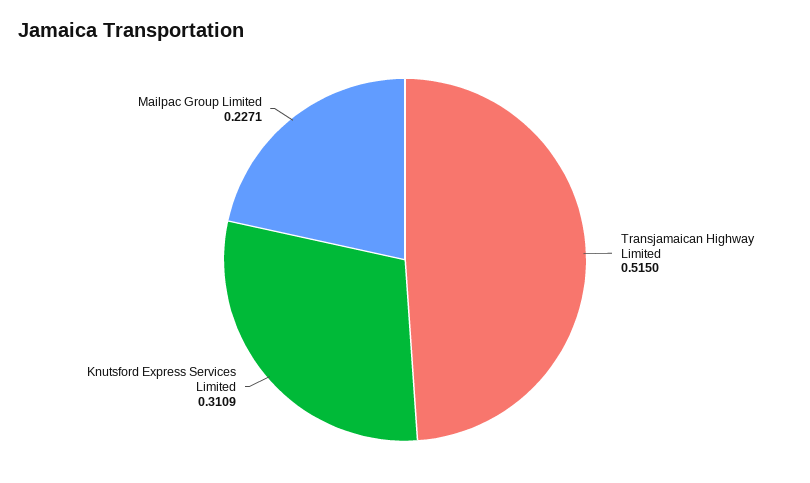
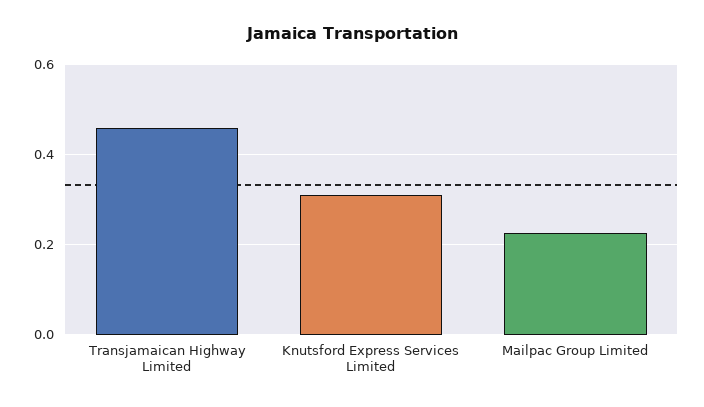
Transjamaican Highway Limited: 0.515 -> 0.46

